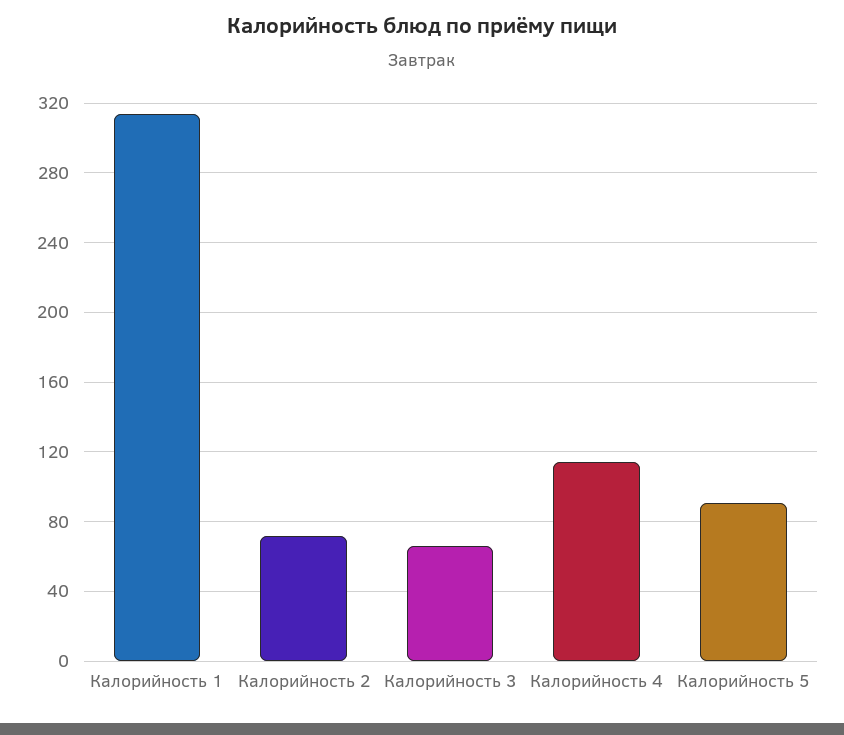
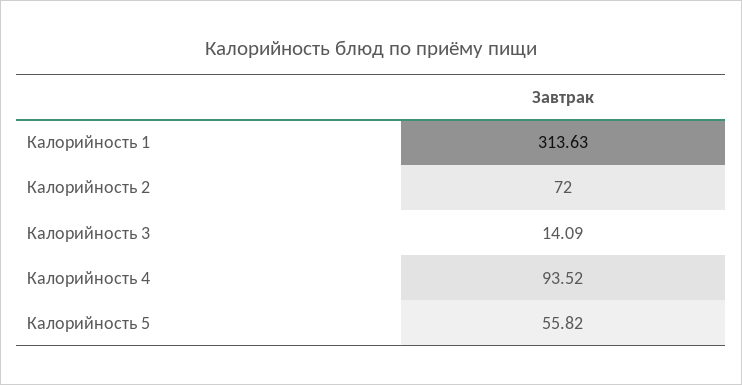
Калорийность 3: 65 -> 14.09
Калорийность 4: 115 -> 93.52
Калорийность 5: 90 -> 55.82

